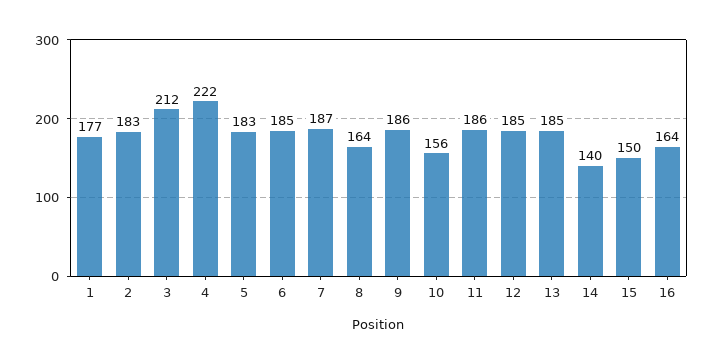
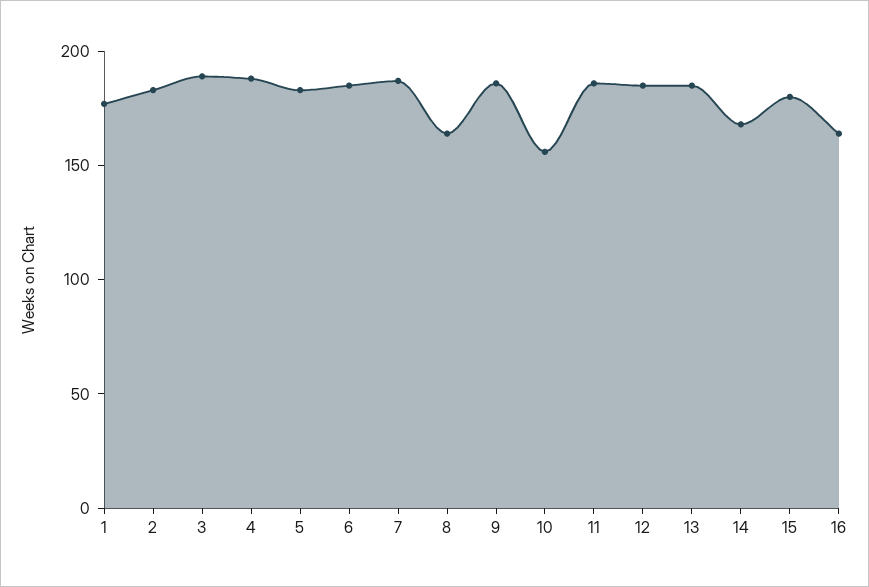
3: 212 -> 190
4: 222 -> 190
14: 140 -> 170
15: 150 -> 180

